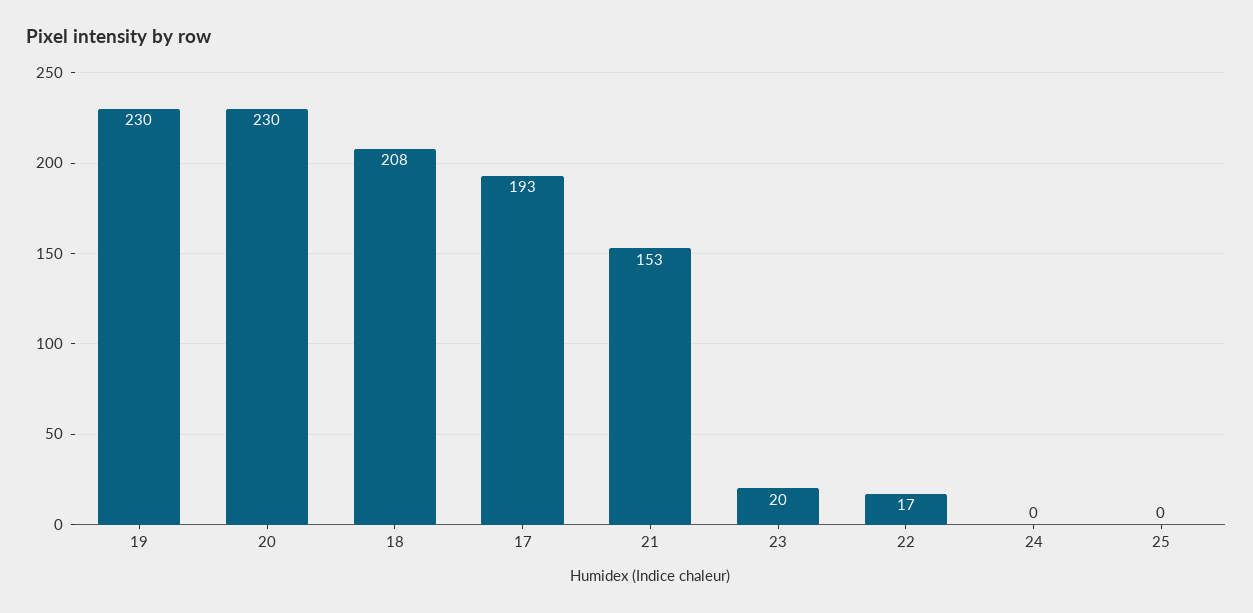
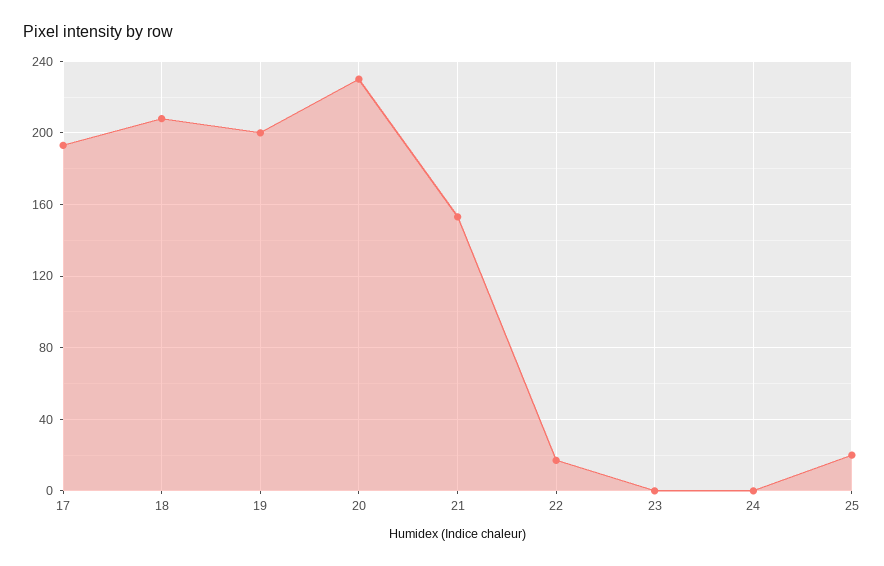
19: 230 -> 200
23: 20 -> 0
25: 0 -> 20

